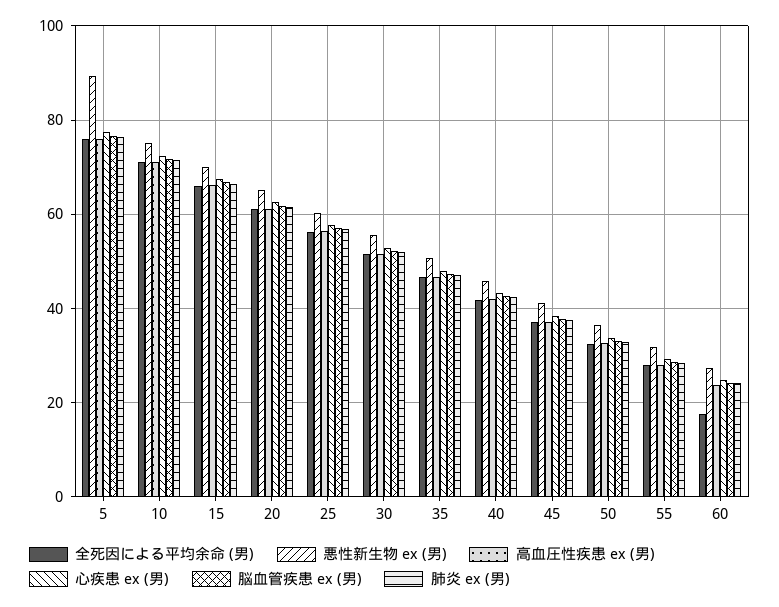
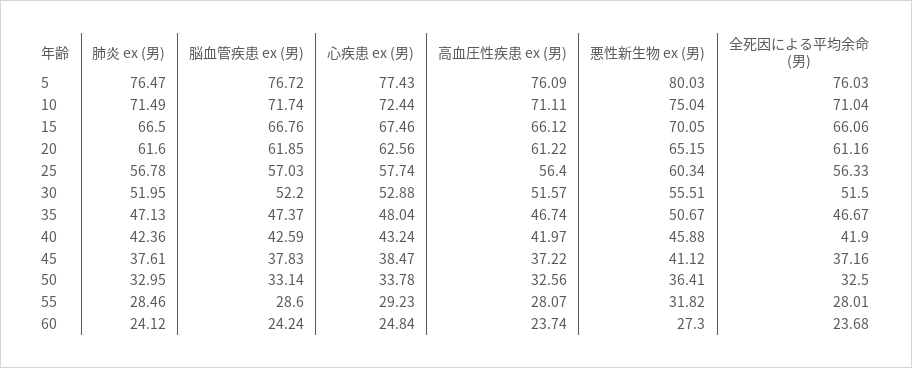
悪性新生物 ex (男), 5: 90 -> 80.03
全死因による平均余命 (男), 60: 18 -> 23.68

